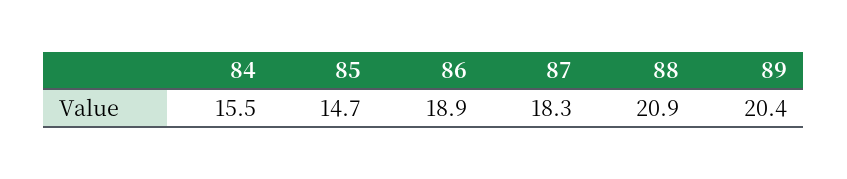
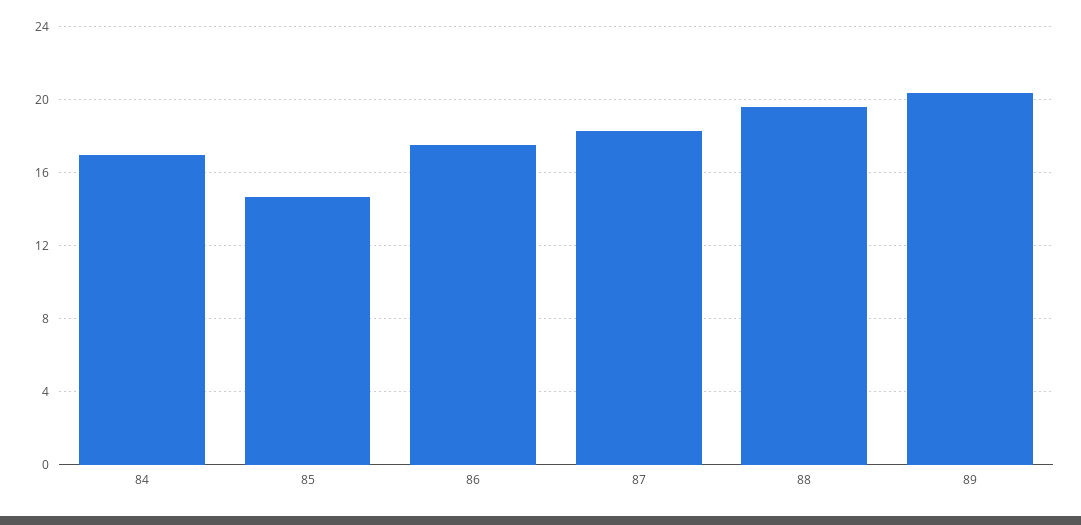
84: 15.5 -> 17
86: 18.9 -> 17.5
88: 20.9 -> 19.5

